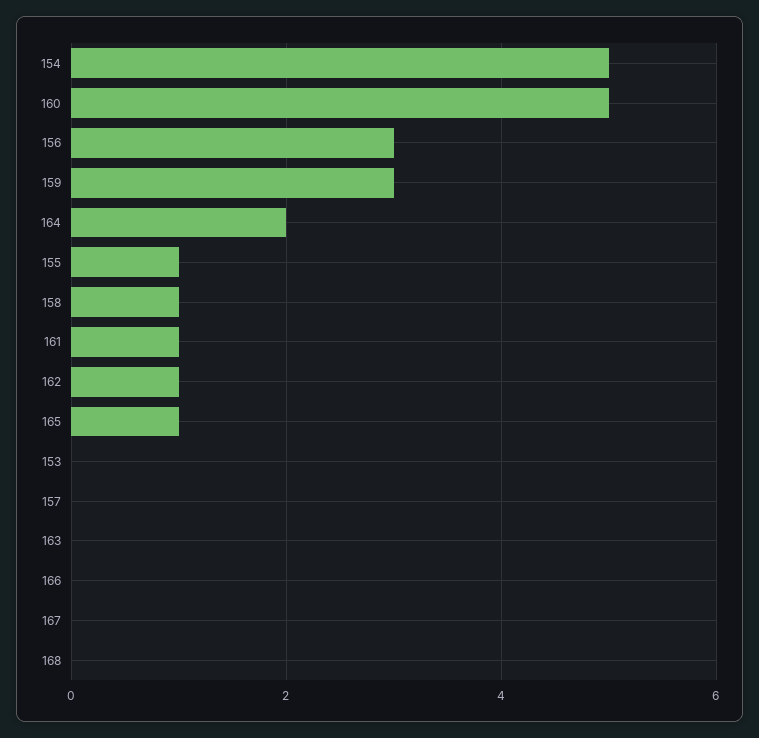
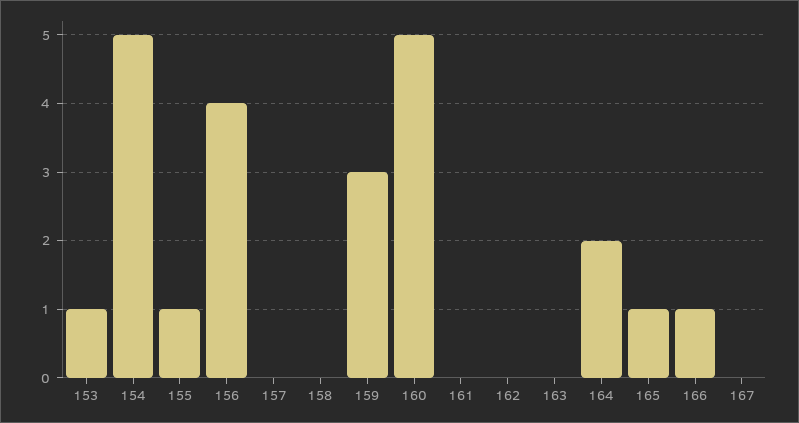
156: 3 -> 4
158: 1 -> 0
161: 1 -> 0
162: 1 -> 0
153: 0 -> 1
166: 0 -> 1
168: 0 -> none

